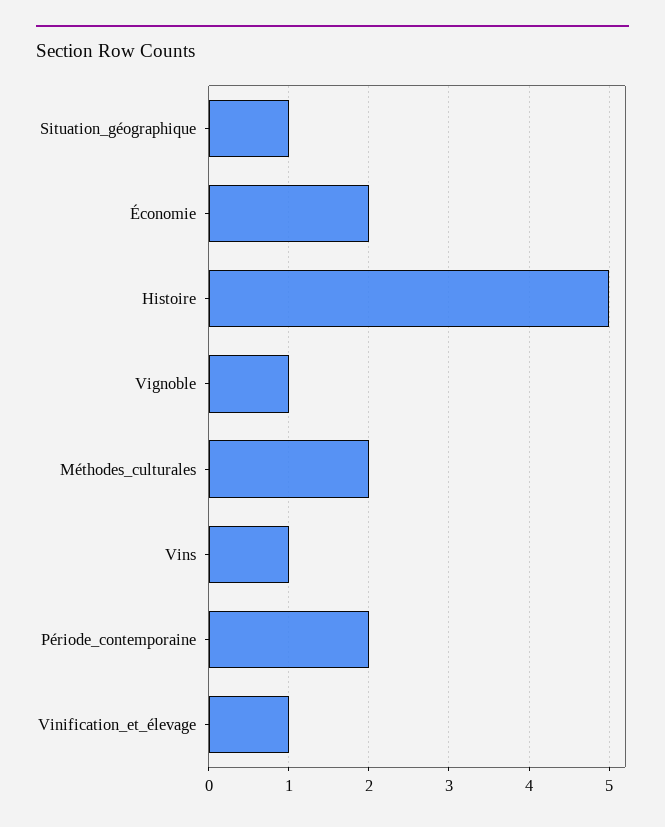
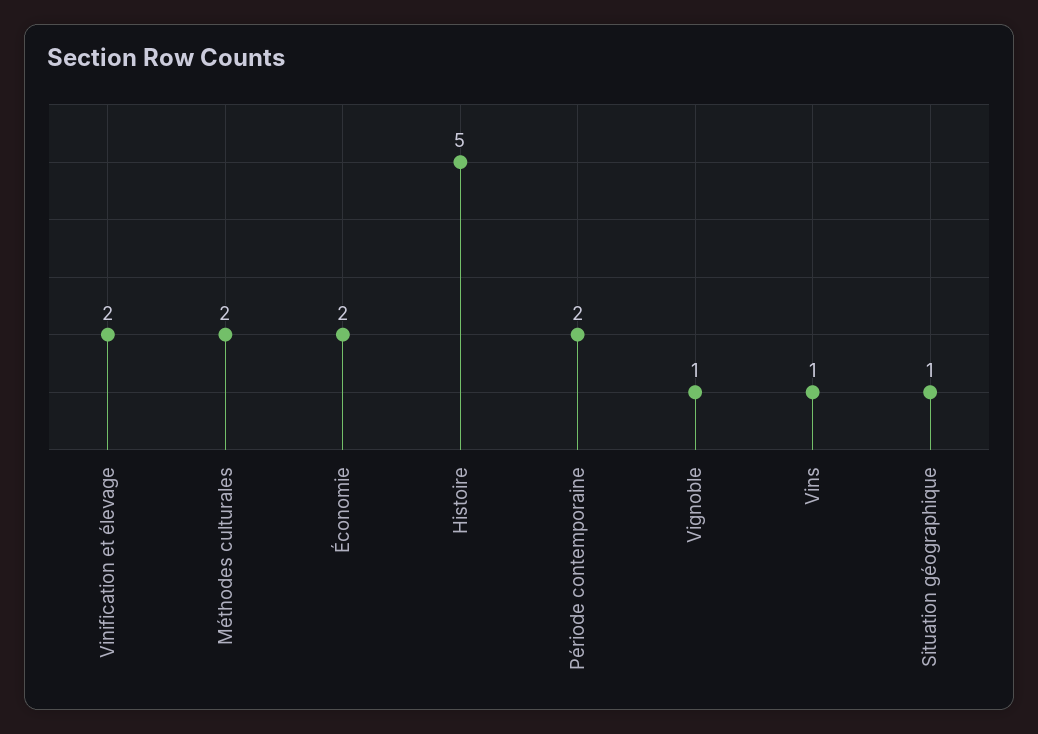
Vinification_et_élevage: 1 -> 2

